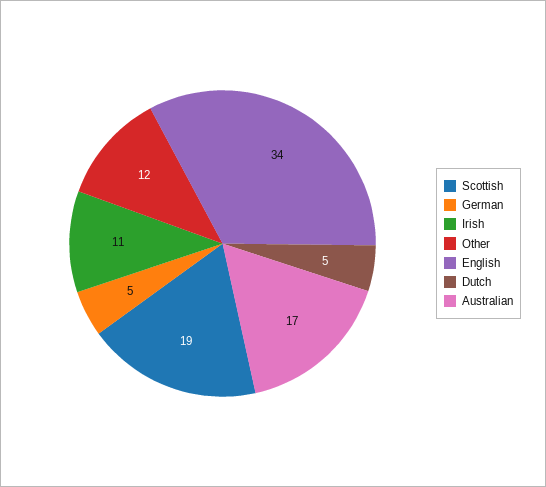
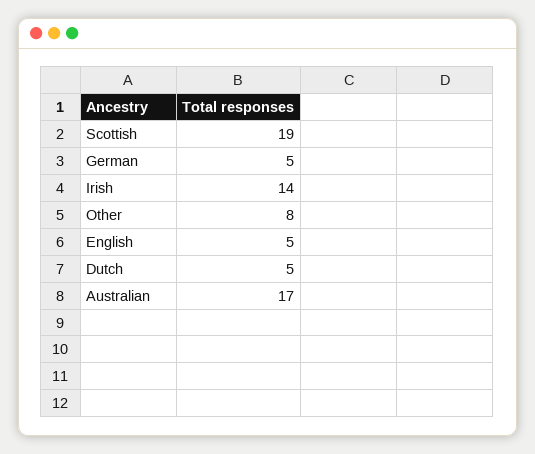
Irish: 11 -> 14
Other: 12 -> 8
English: 34 -> 5

